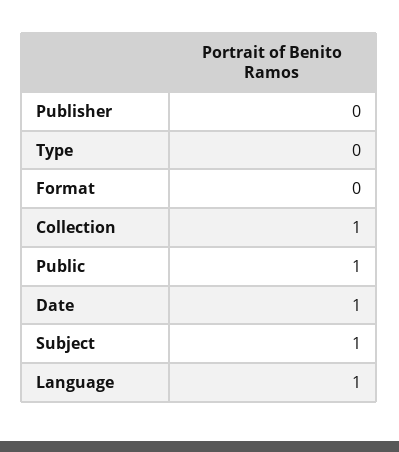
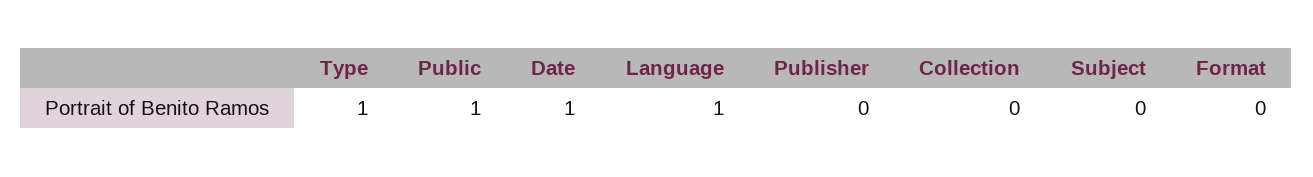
Type: 0 -> 1
Collection: 1 -> 0
Subject: 1 -> 0

